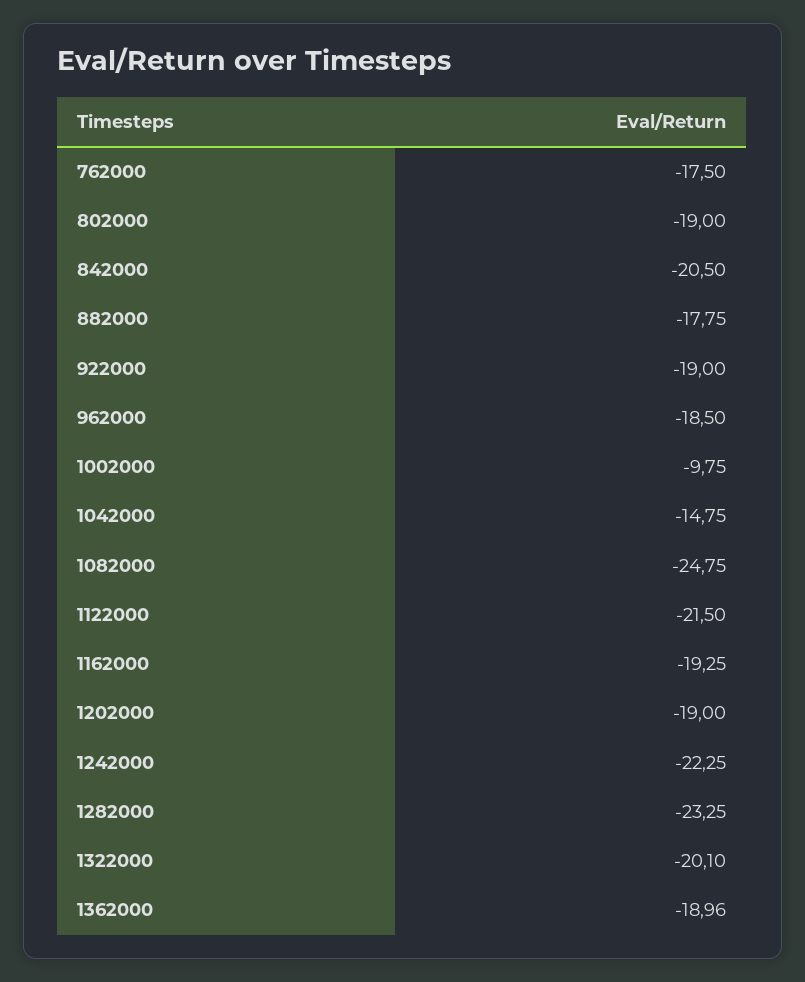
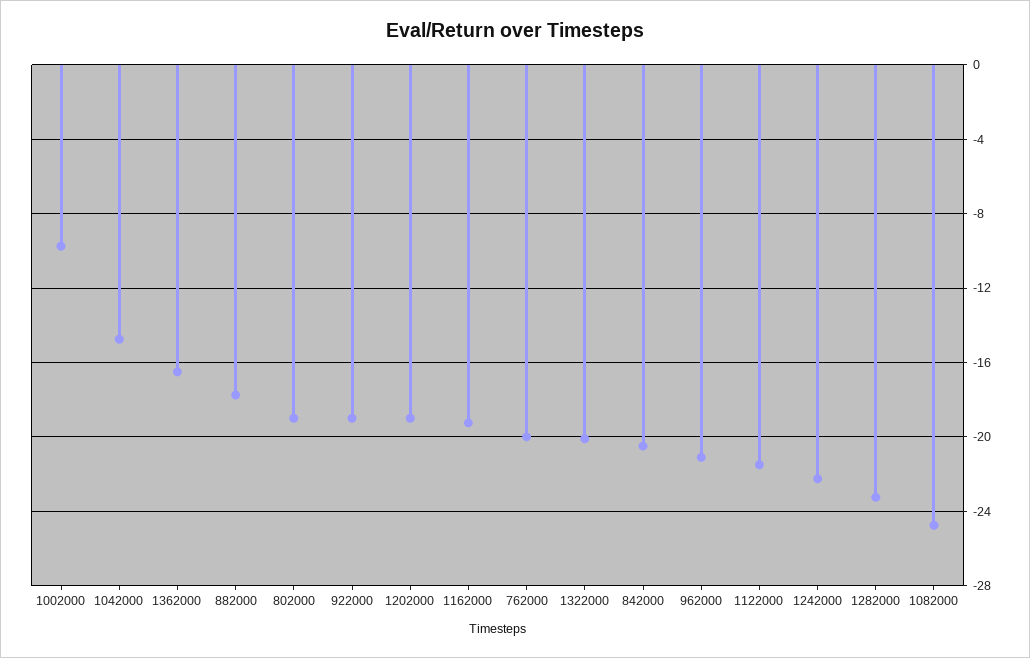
762000: -17.5 -> -20
962000: -18.5 -> -21
1362000: -18.96 -> -16.5

